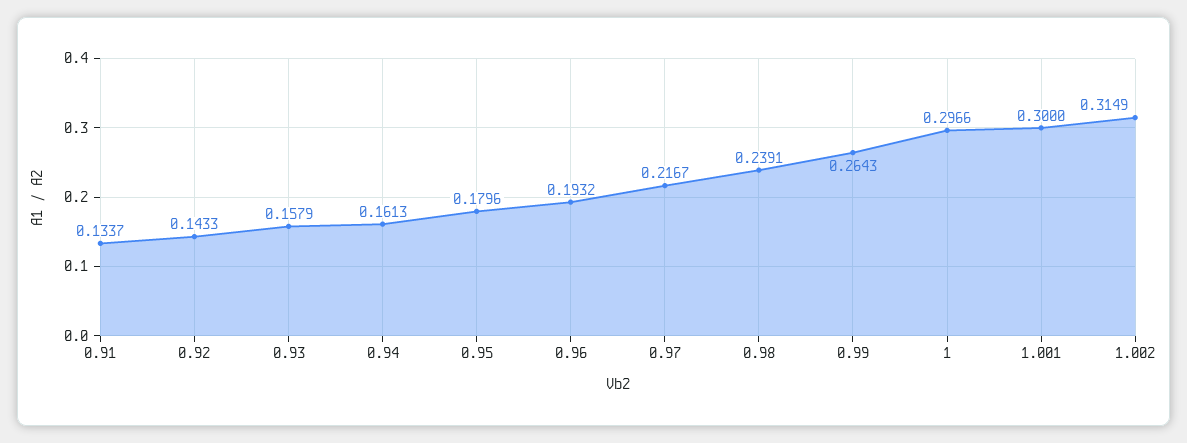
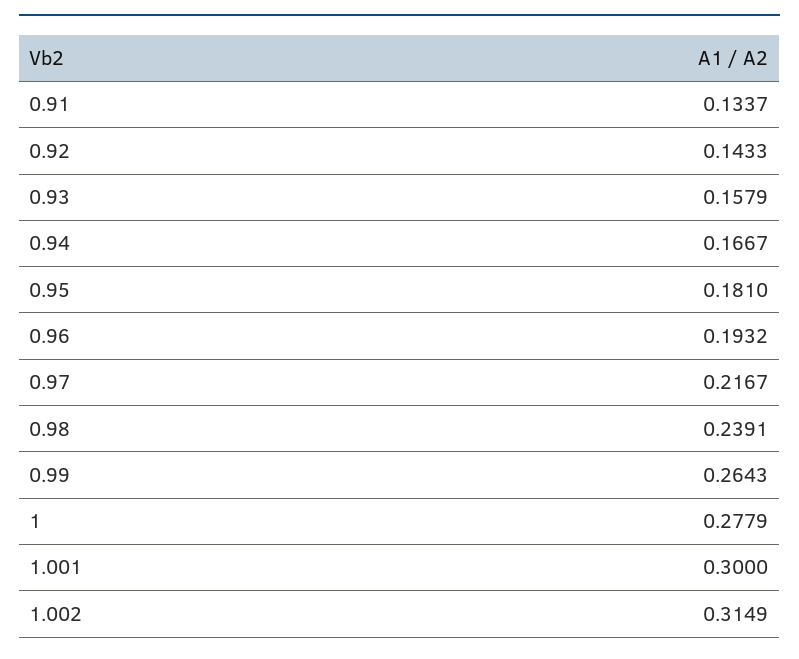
0.94: 0.1613 -> 0.1667
0.95: 0.1796 -> 0.181
1: 0.2966 -> 0.2779

